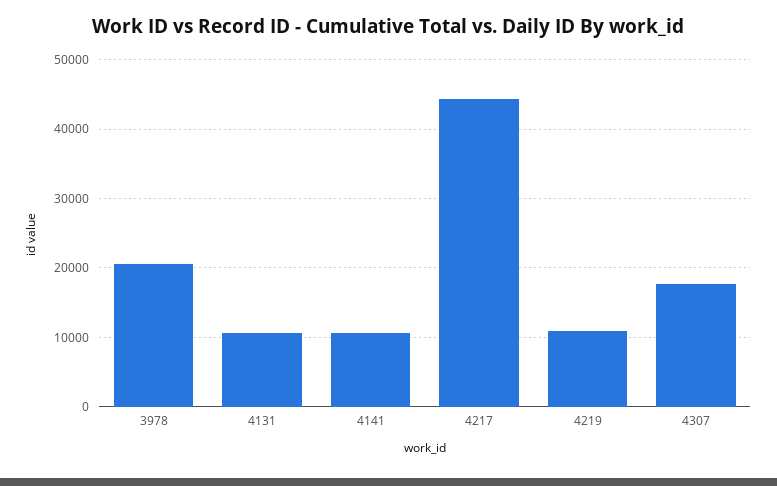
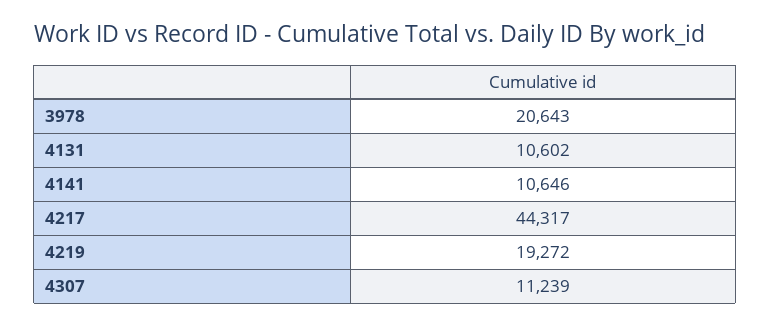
4219: 11000 -> 19272
4307: 18000 -> 11239

